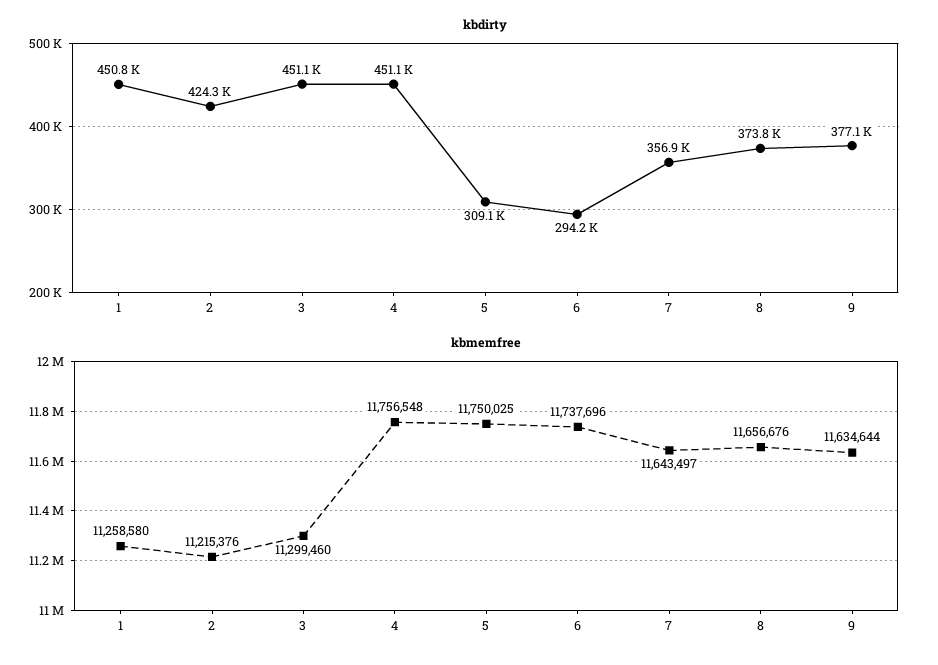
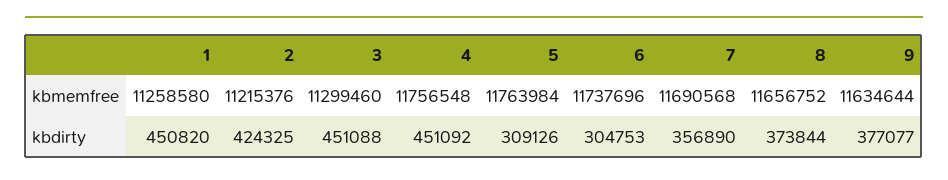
kbdirty, 6: 294200 -> 304753
kbmemfree, 5: 11750025 -> 11763984
kbmemfree, 7: 11643497 -> 11690568
kbmemfree, 8: 11656676 -> 11656752

